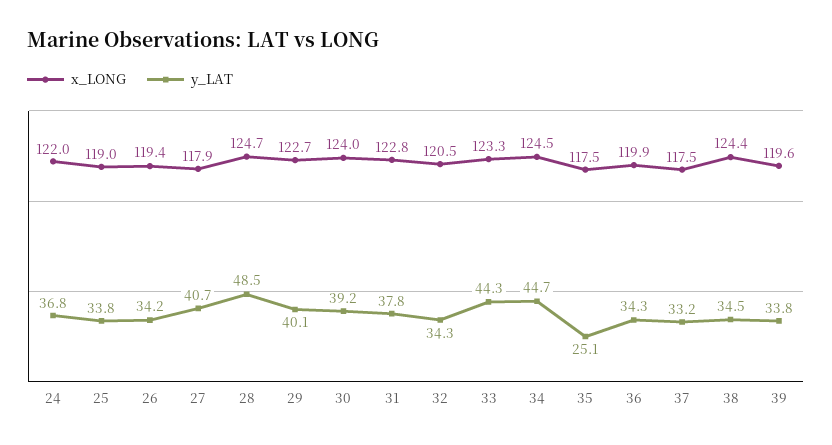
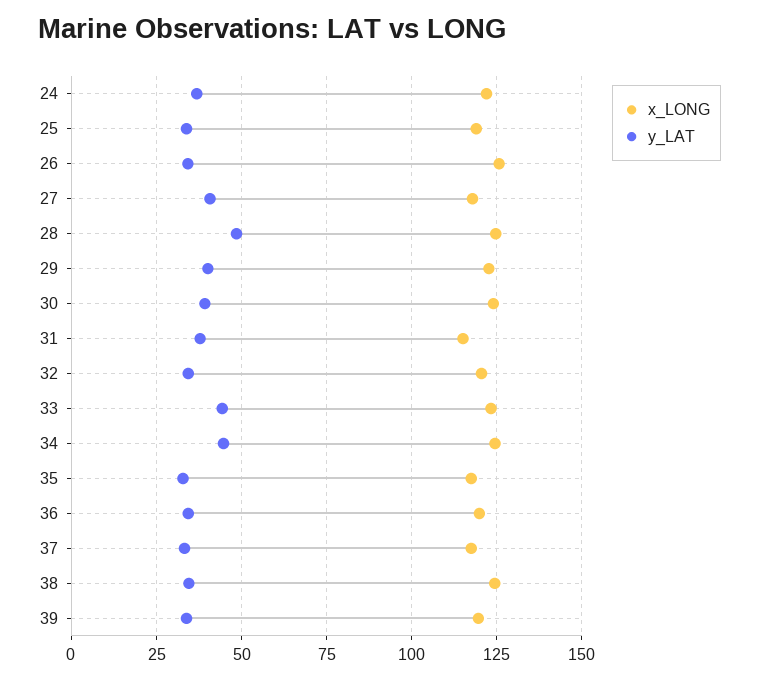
x_LONG, 26: 119.4 -> 125
x_LONG, 31: 122.8 -> 115
y_LAT, 35: 25.1 -> 32.5

